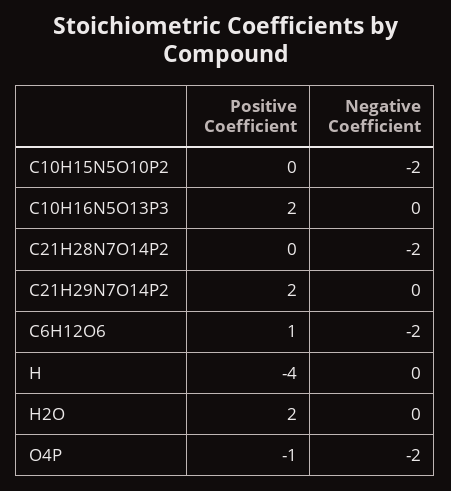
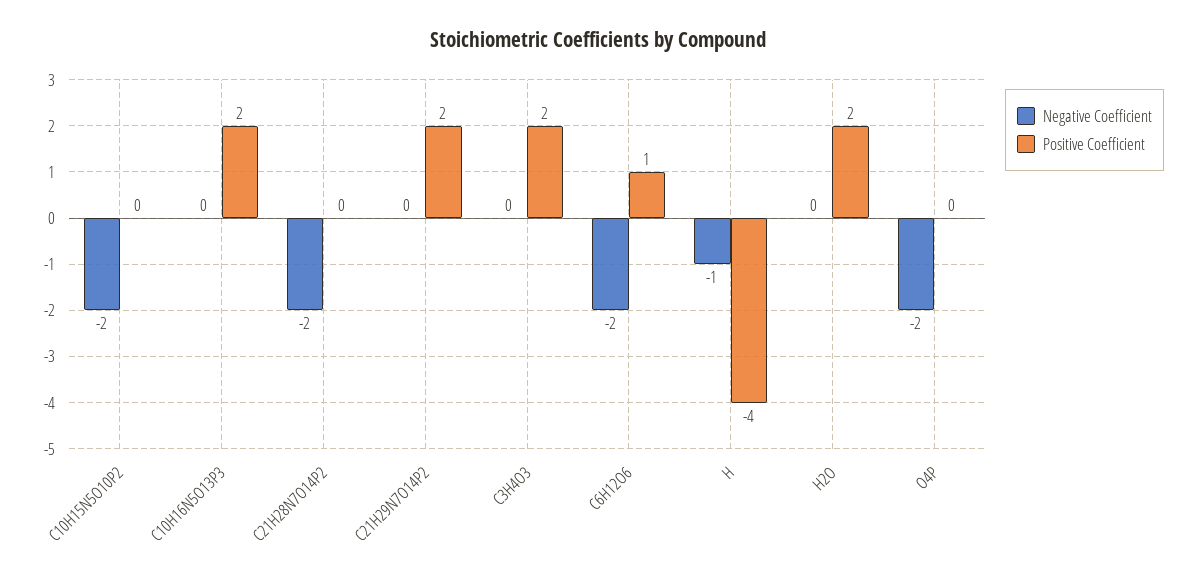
Negative Coefficient, H: 0 -> -1
Positive Coefficient, O4P: -1 -> 0
Negative Coefficient, C3H4O3: none -> 0
Positive Coefficient, C3H4O3: none -> 2

